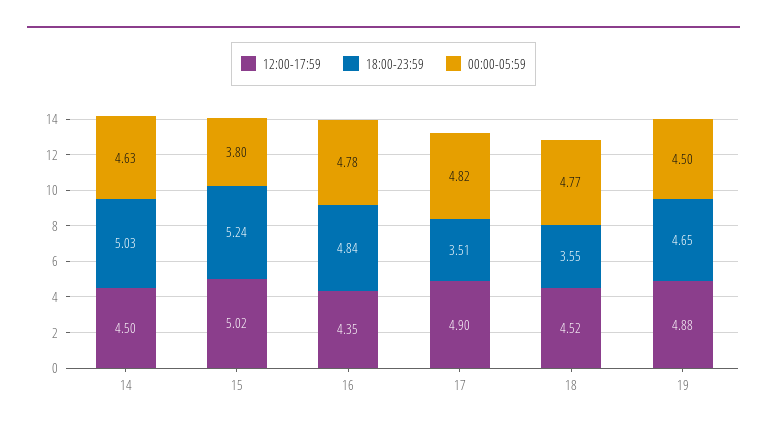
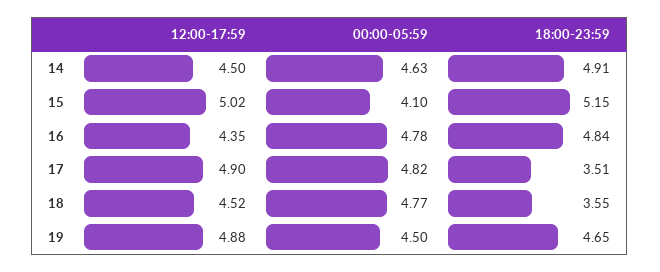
18:00-23:59, 14: 5.03 -> 4.91
18:00-23:59, 15: 5.24 -> 5.15
00:00-05:59, 15: 3.8 -> 4.1

